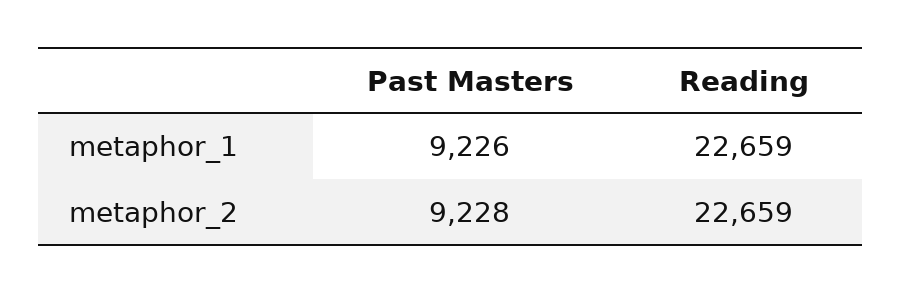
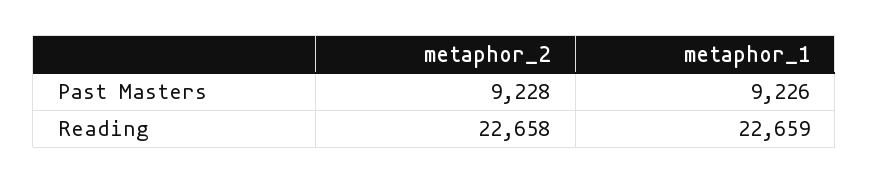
Reading, metaphor_2: 22659 -> 22658

